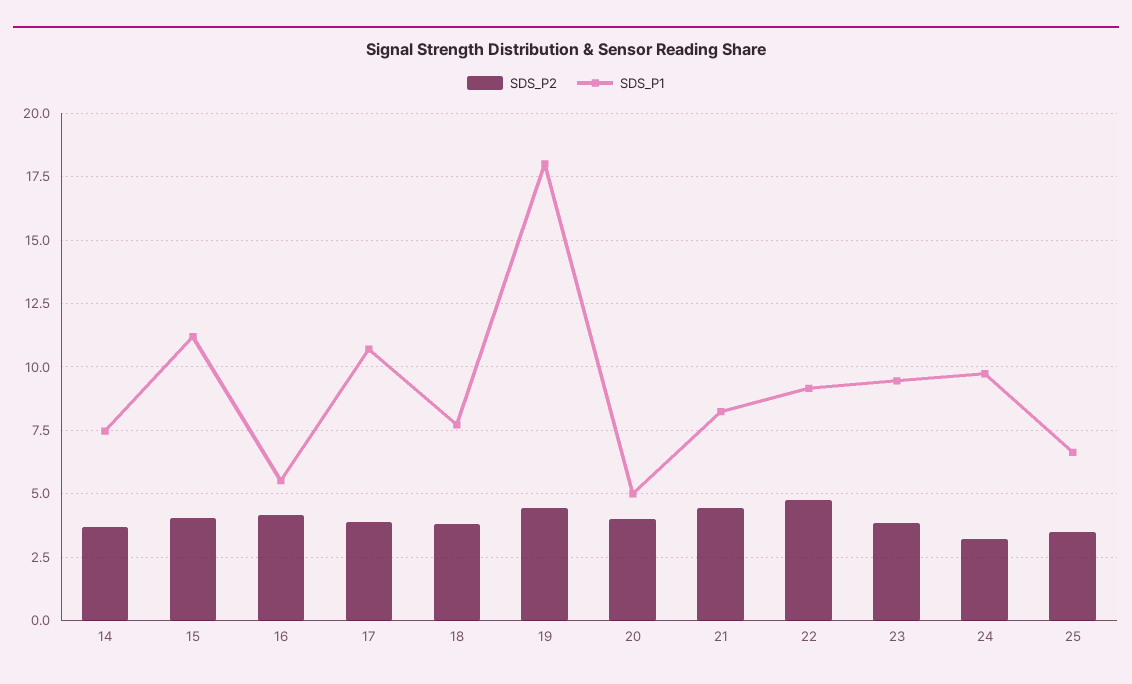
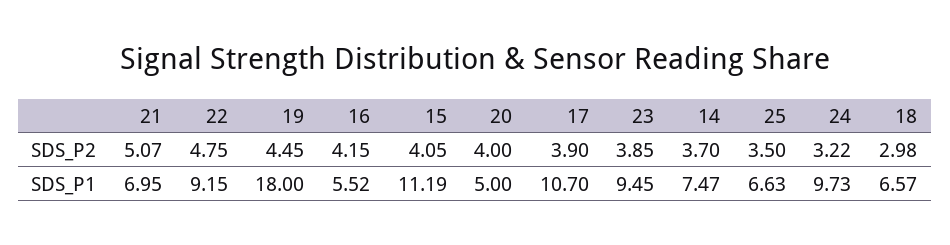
SDS_P2, 18: 3.75 -> 2.98
SDS_P1, 18: 7.75 -> 6.57
SDS_P2, 21: 4.5 -> 5.07
SDS_P1, 21: 8.25 -> 6.95

